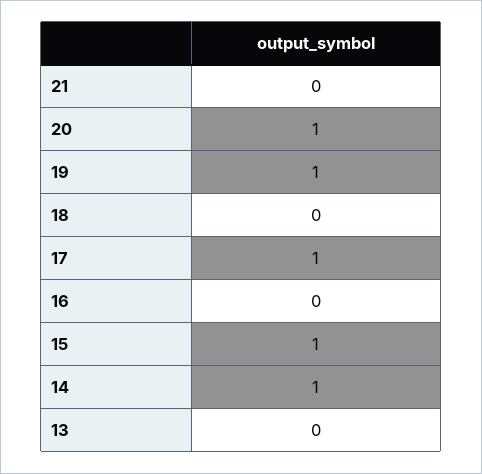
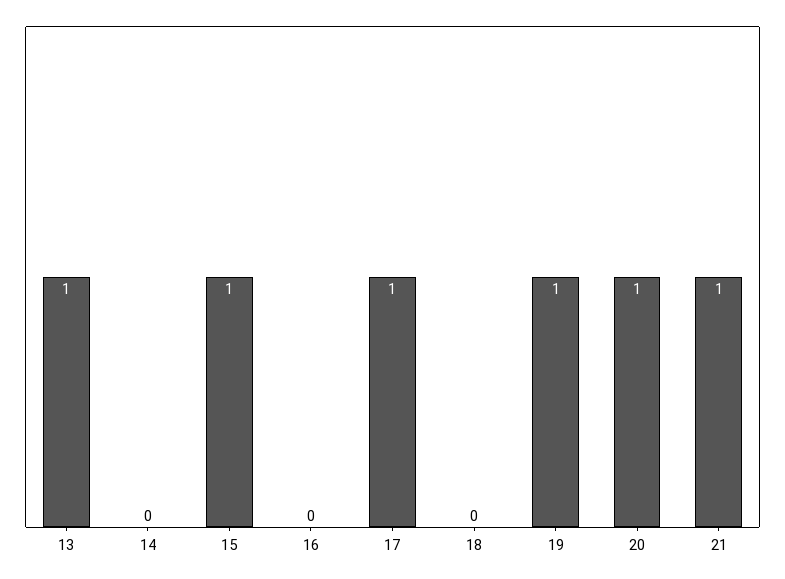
21: 0 -> 1
14: 1 -> 0
13: 0 -> 1

